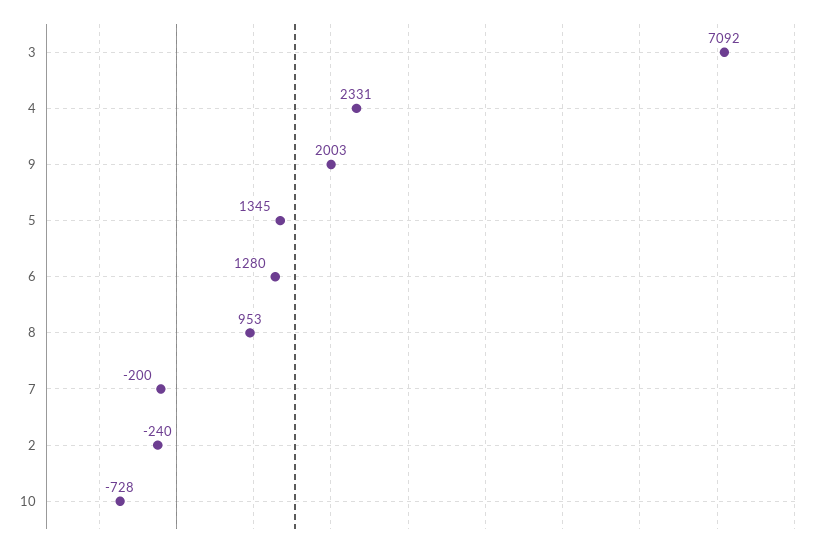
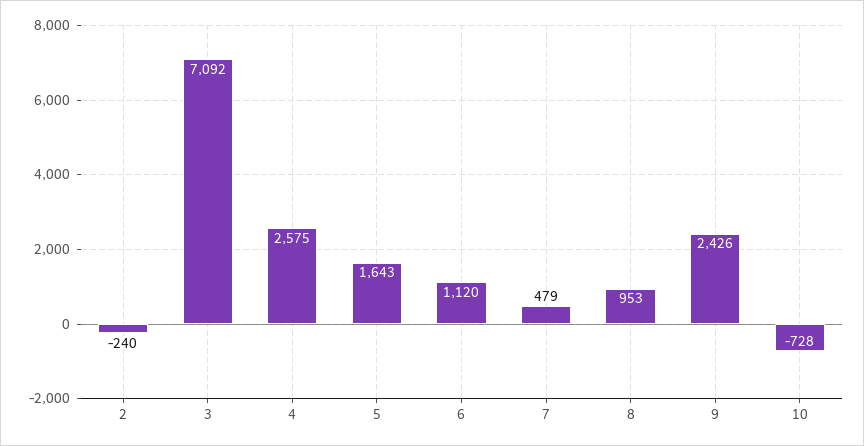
4: 2331 -> 2575
9: 2003 -> 2426
5: 1345 -> 1643
6: 1280 -> 1120
7: -200 -> 479

